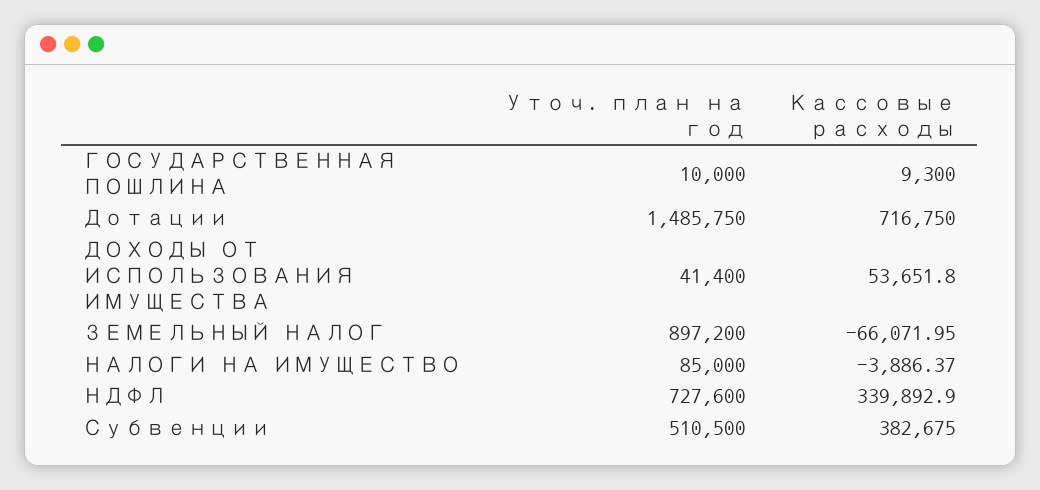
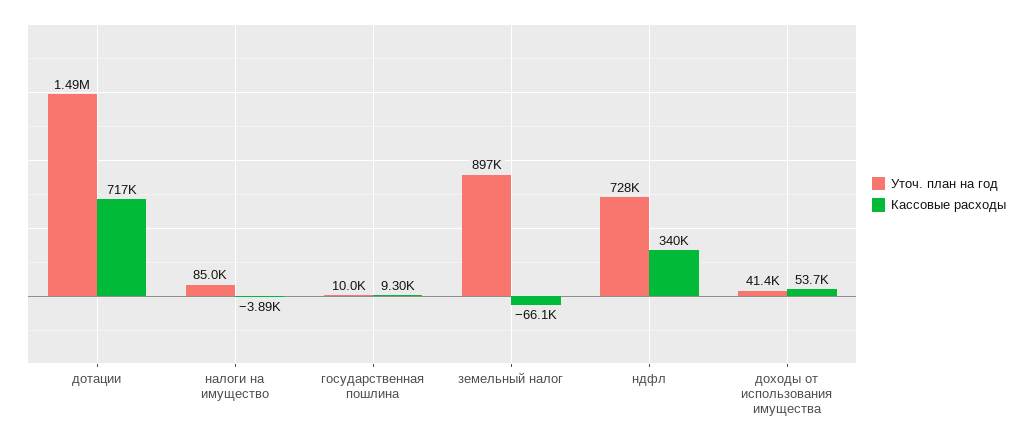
Уточ. план на год, Субвенции: 510500 -> none
Кассовые расходы, Субвенции: 382675 -> none

